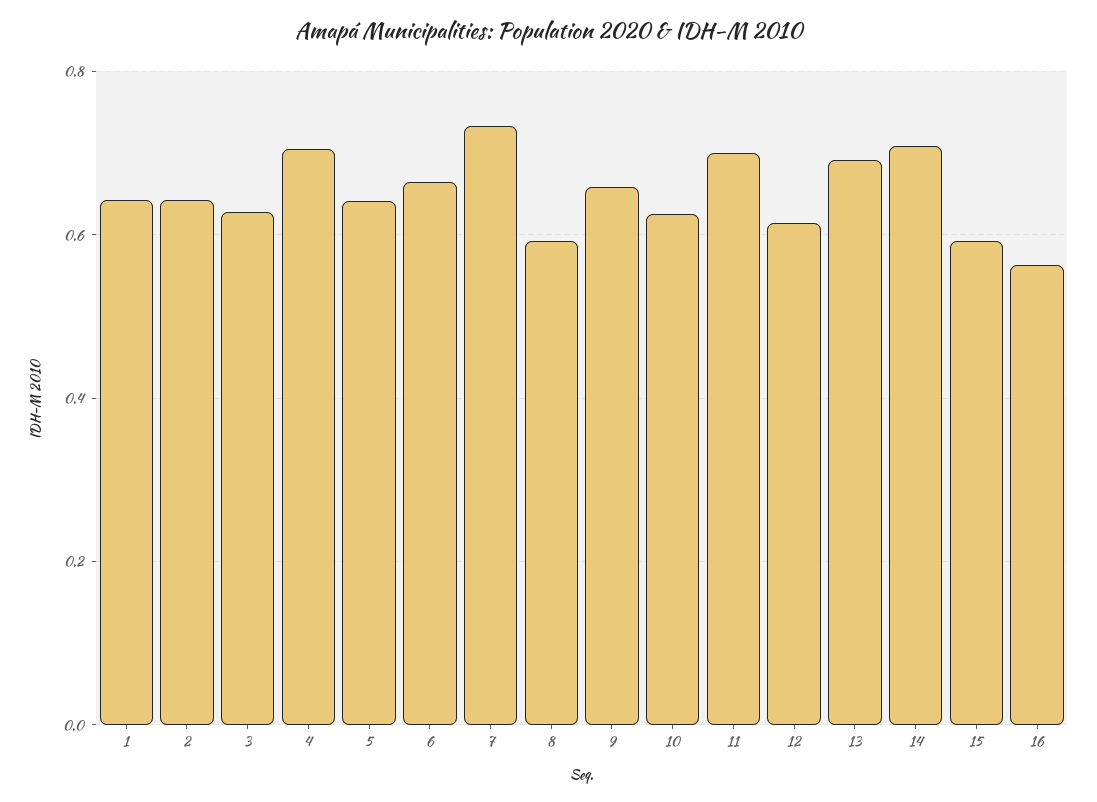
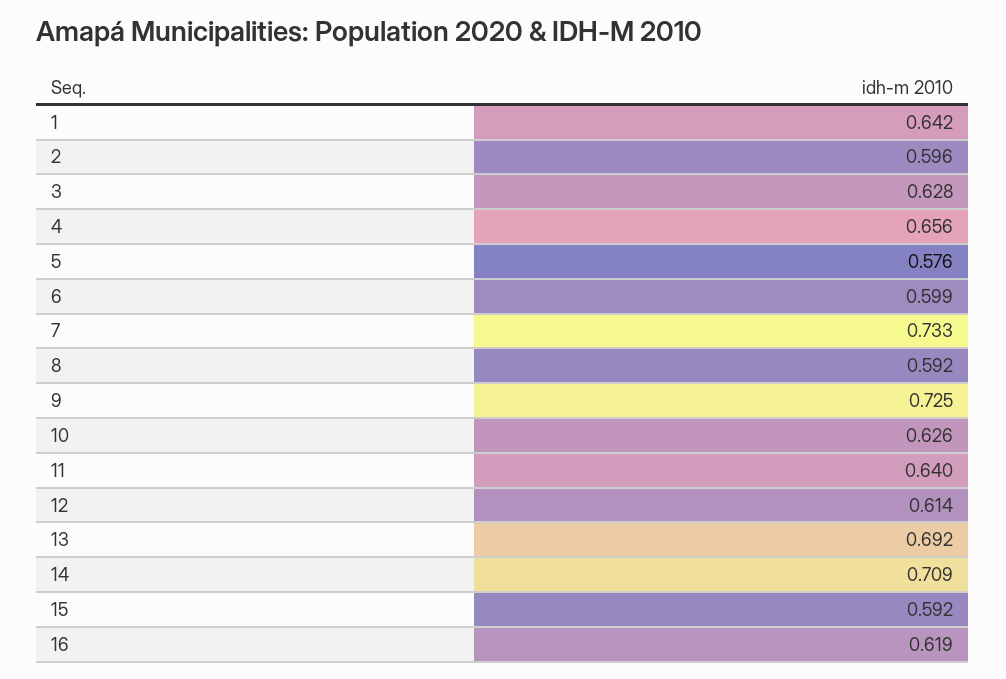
2: 0.64 -> 0.596
4: 0.7 -> 0.656
5: 0.64 -> 0.576
6: 0.66 -> 0.599
9: 0.66 -> 0.725
11: 0.7 -> 0.64
16: 0.56 -> 0.619

